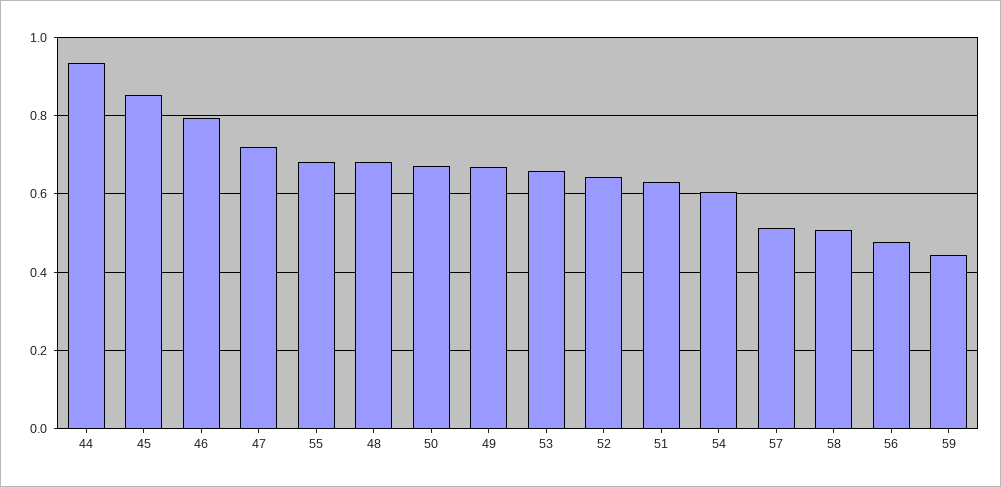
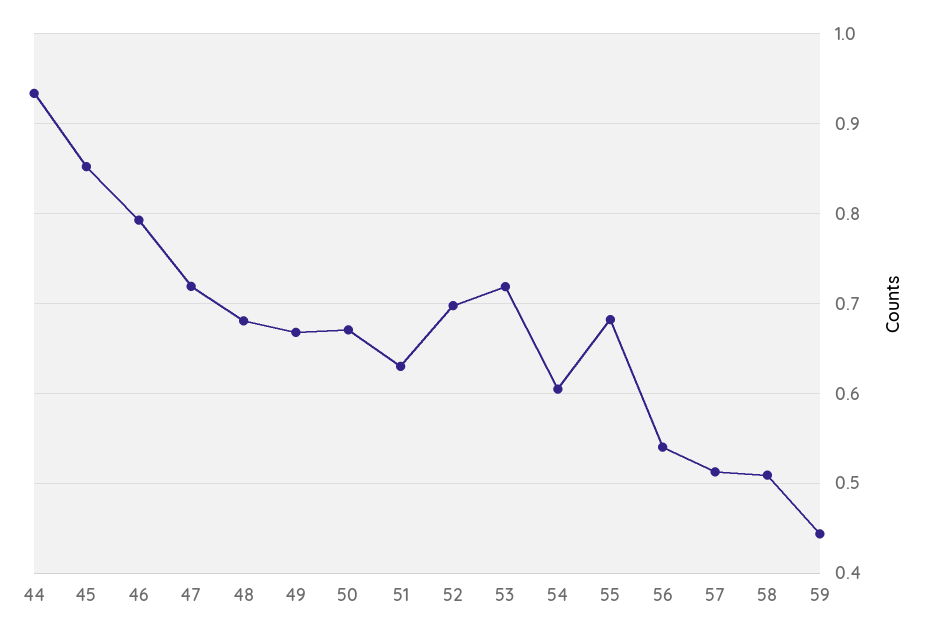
53: 0.66 -> 0.72
52: 0.64 -> 0.7
56: 0.48 -> 0.54

